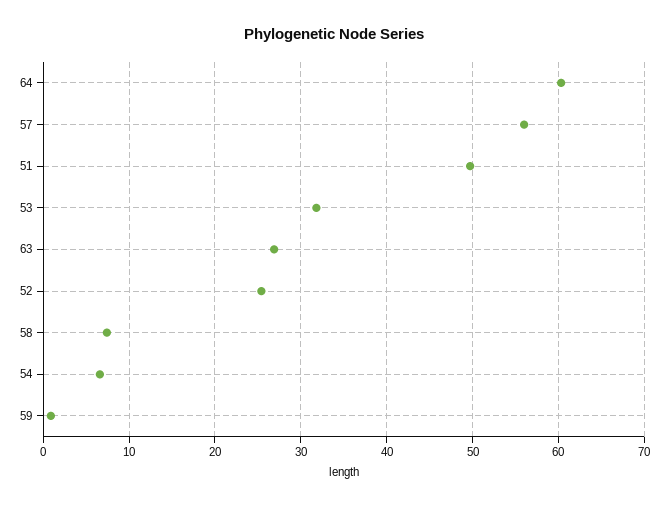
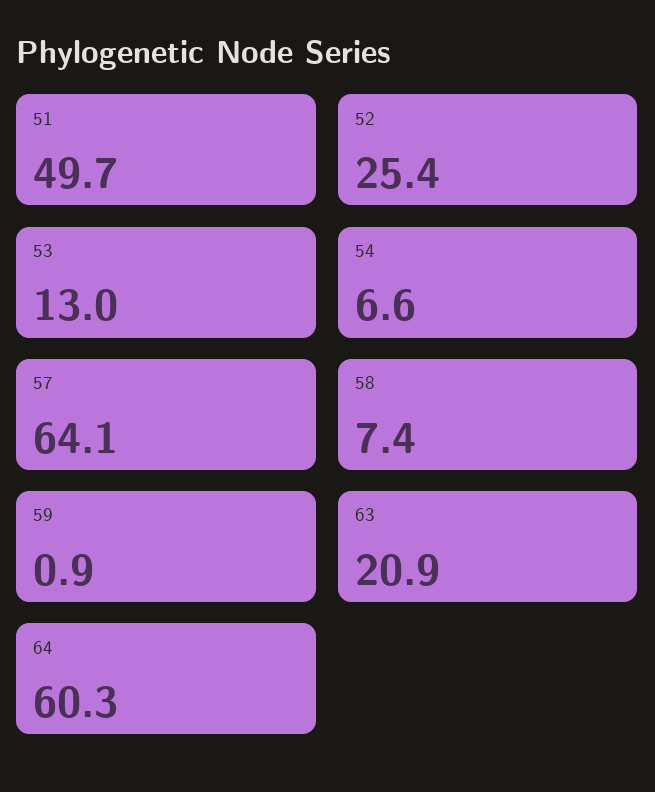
57: 56 -> 64.1
53: 32 -> 13
63: 27 -> 20.9

